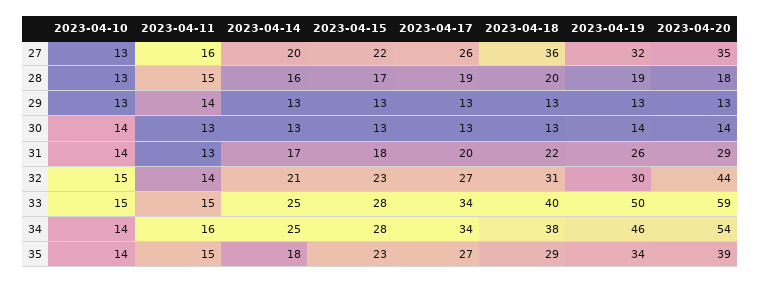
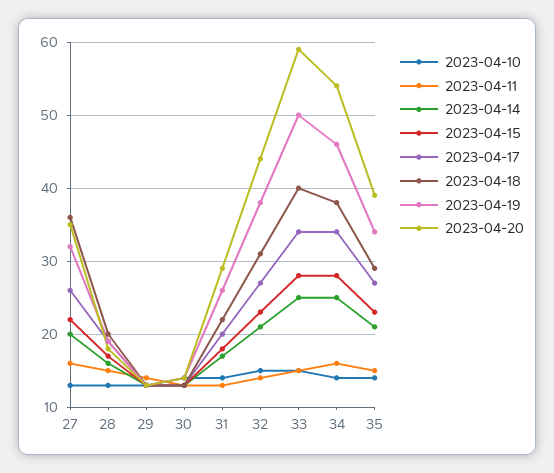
2023-04-19, 32: 30 -> 38
2023-04-14, 35: 18 -> 21

